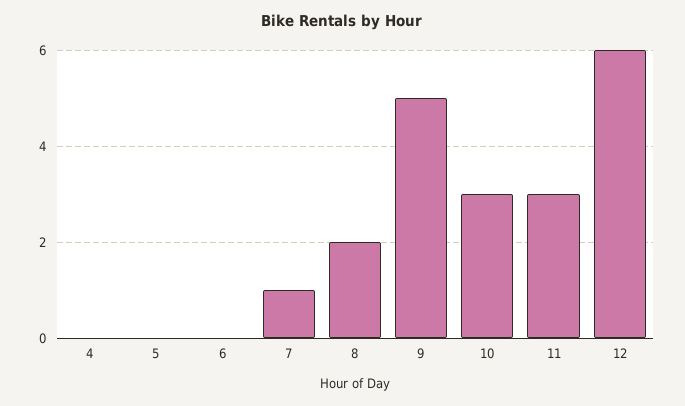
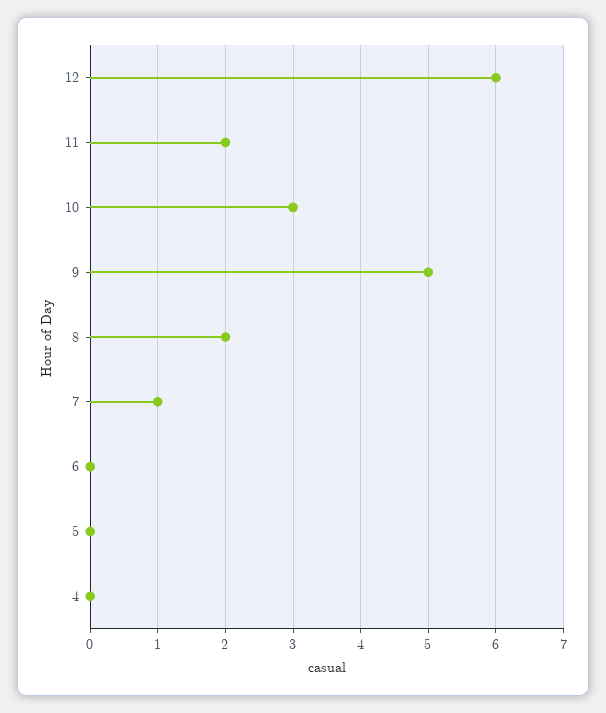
11: 3 -> 2

